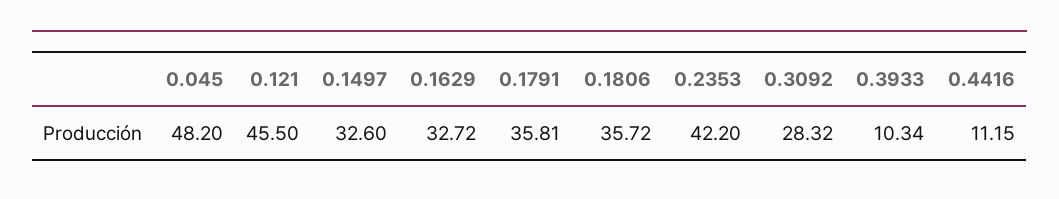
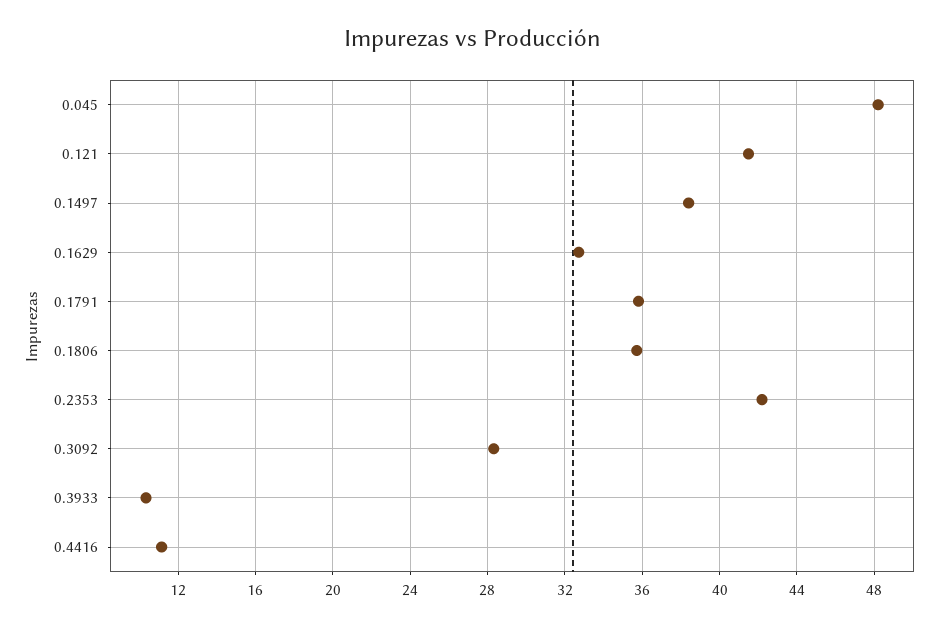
0.121: 45.5 -> 41.5
0.1497: 32.6 -> 38.5

